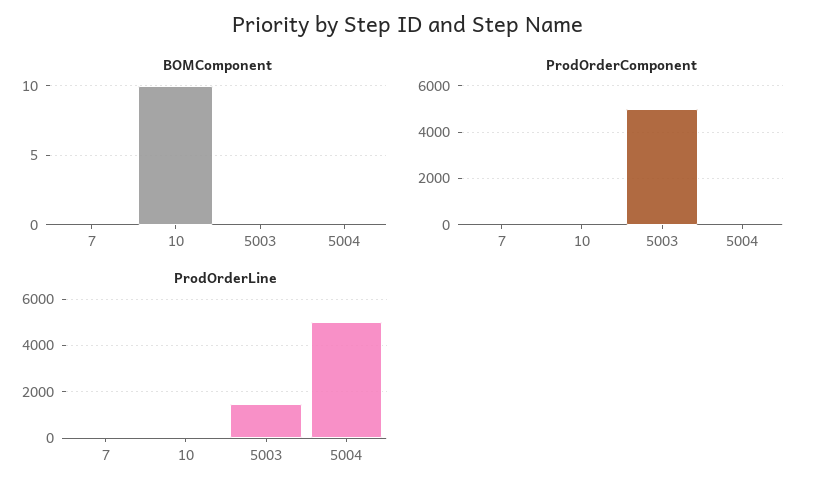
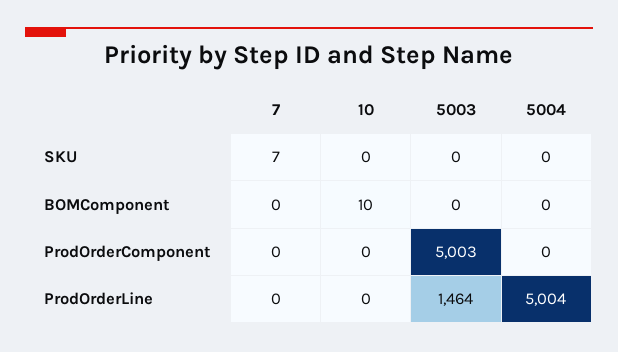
SKU, 7: none -> 7
SKU, 10: none -> 0
SKU, 5003: none -> 0
SKU, 5004: none -> 0

